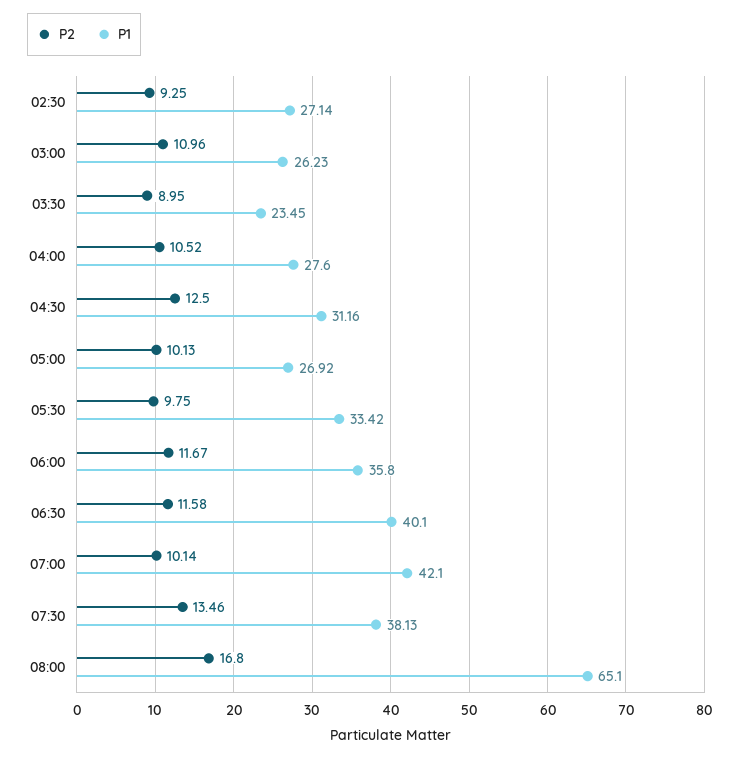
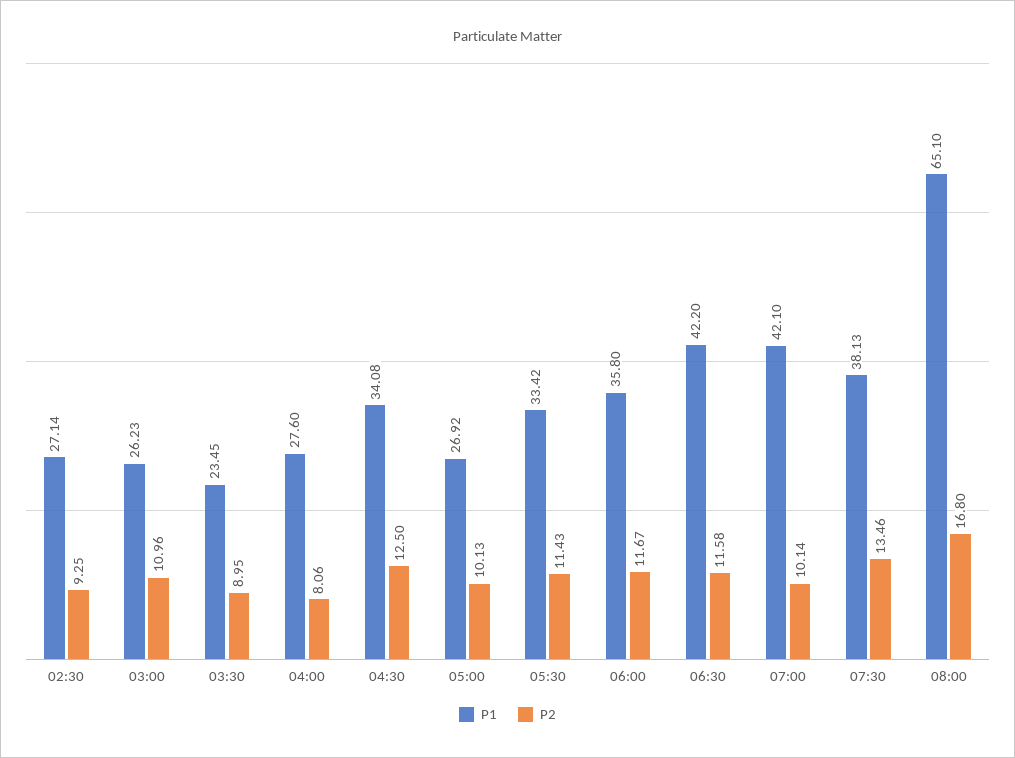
P2, 04:00: 10.52 -> 8.06
P1, 04:30: 31.16 -> 34.08
P2, 05:30: 9.75 -> 11.43
P1, 06:30: 40.1 -> 42.2

